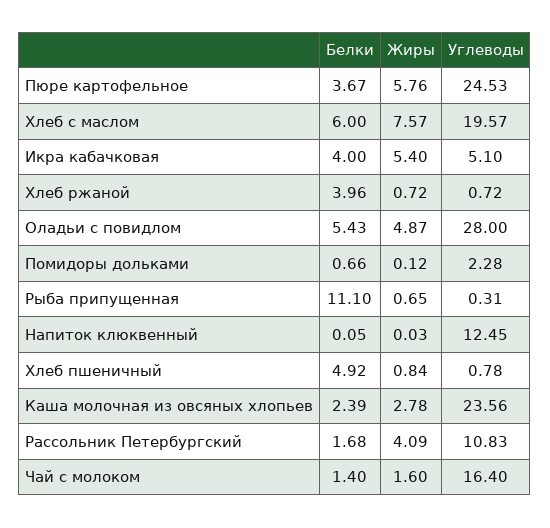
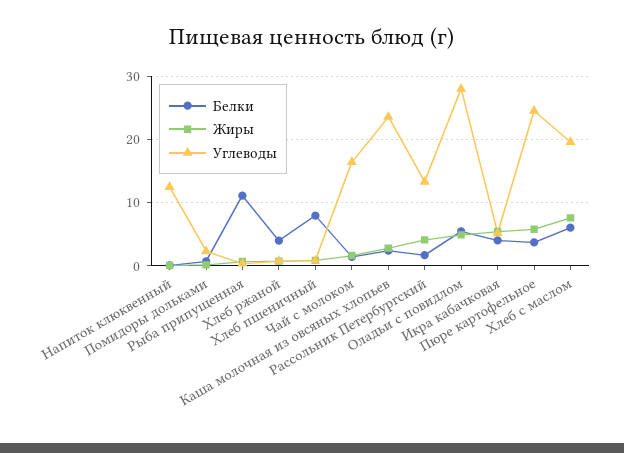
Белки, Хлеб пшеничный: 4.92 -> 8
Углеводы, Рассольник Петербургский: 10.83 -> 13

